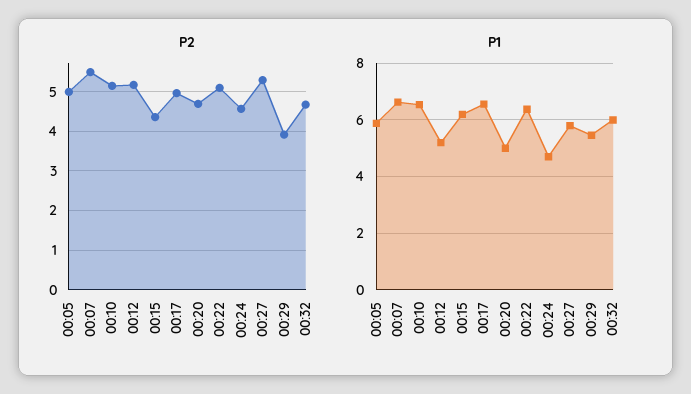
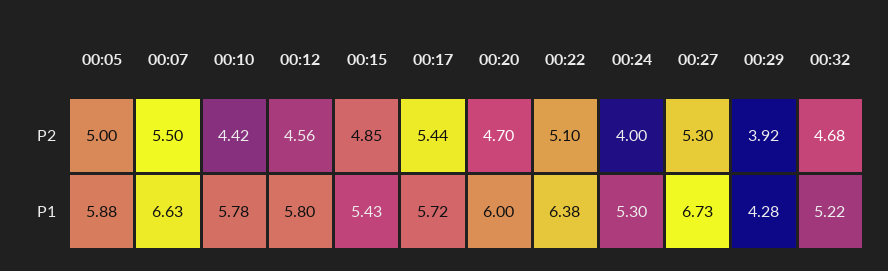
P2, 00:10: 5.2 -> 4.42
P2, 00:12: 5.2 -> 4.56
P2, 00:15: 4.4 -> 4.85
P2, 00:17: 5 -> 5.44
P2, 00:24: 4.6 -> 4
P1, 00:10: 6.5 -> 5.78
P1, 00:12: 5.25 -> 5.8
P1, 00:15: 6.25 -> 5.43
P1, 00:17: 6.5 -> 5.72
P1, 00:20: 5 -> 6
P1, 00:24: 4.75 -> 5.3
P1, 00:27: 5.75 -> 6.73
P1, 00:29: 5.5 -> 4.28
P1, 00:32: 6 -> 5.22

